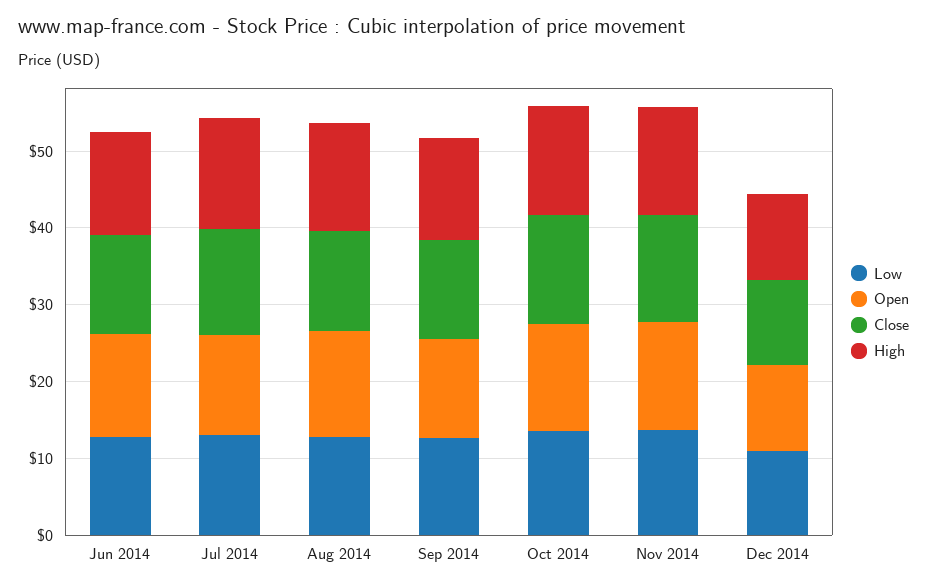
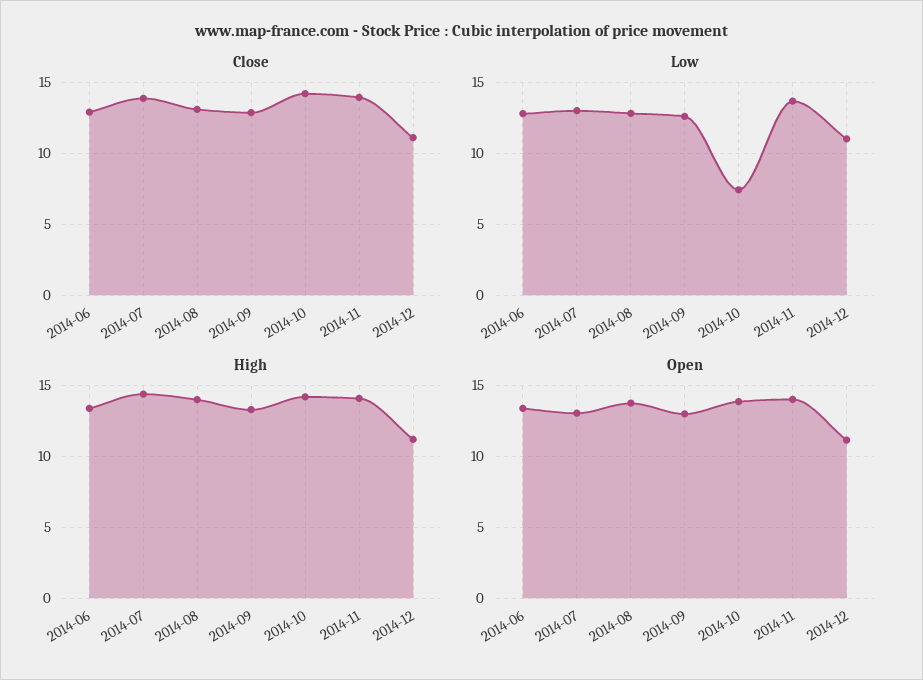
Low, Oct 2014: 14 -> 7.5

